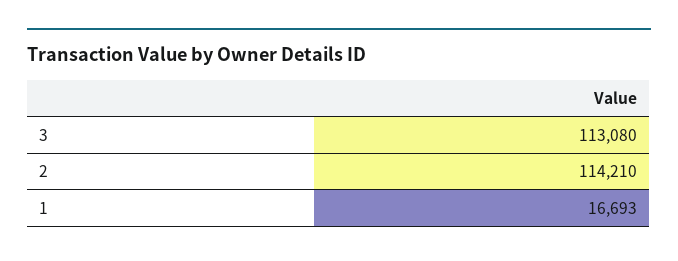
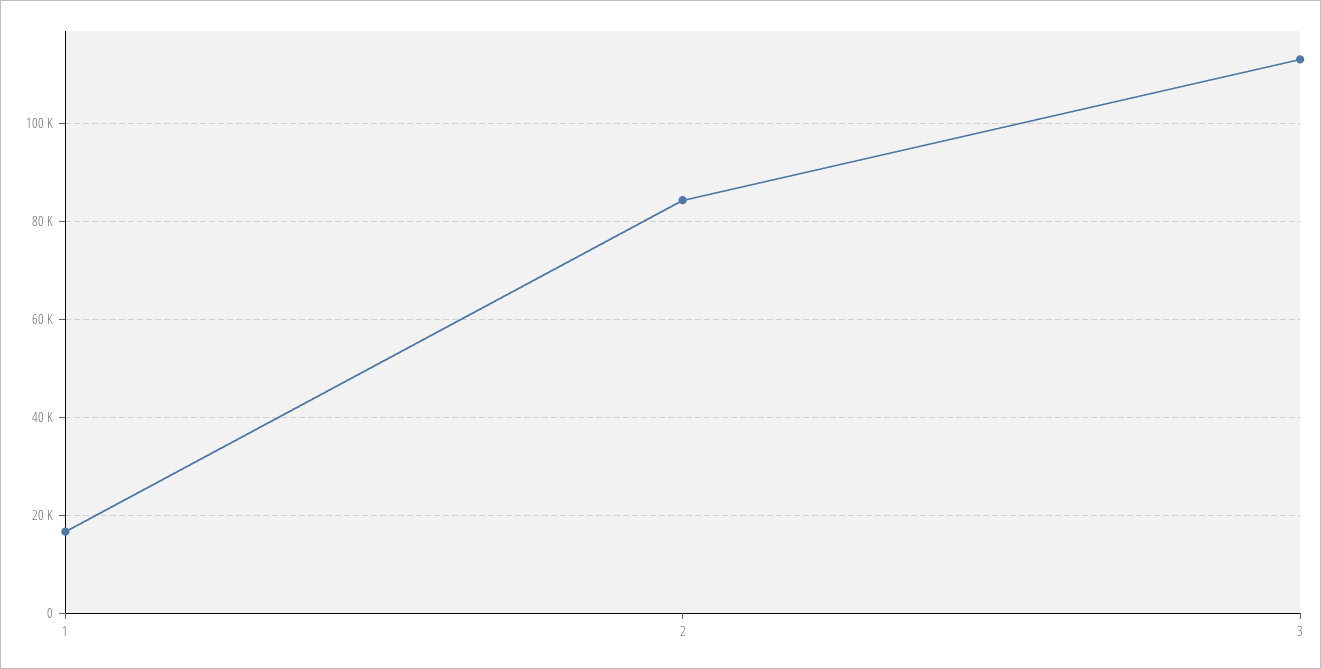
2: 114210 -> 84000

